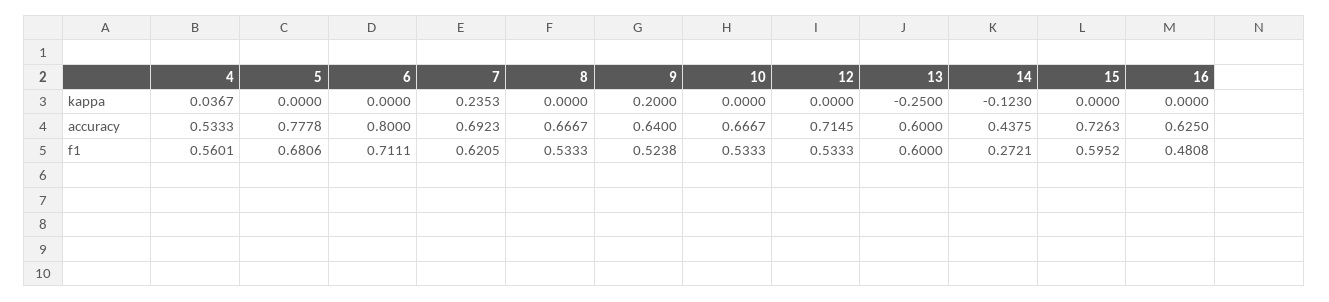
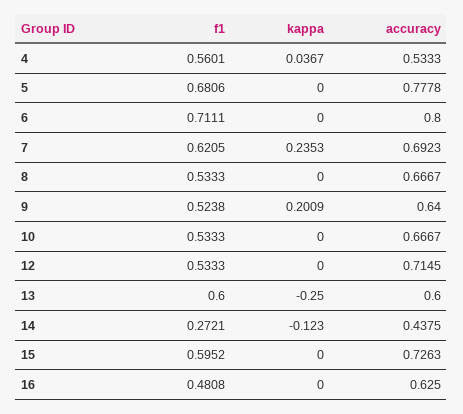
9, kappa: 0.2 -> 0.2009

